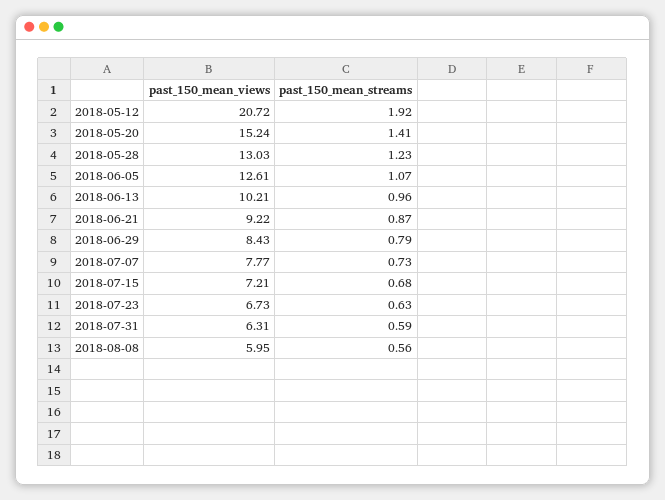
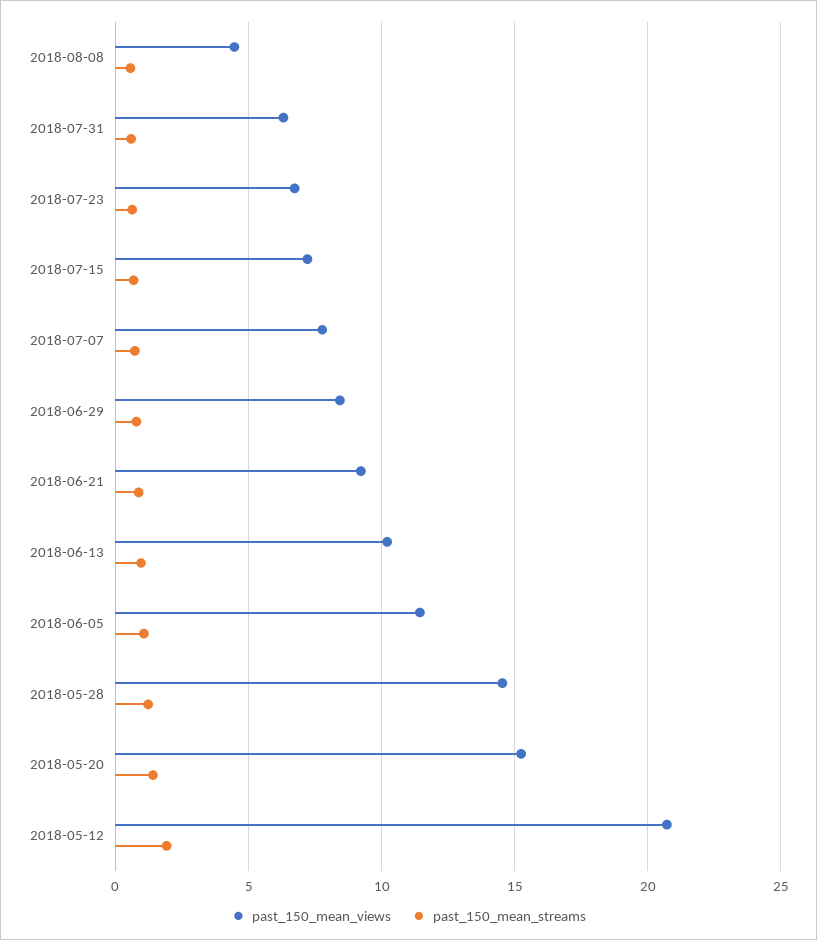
past_150_mean_views, 2018-05-28: 13.03 -> 14.5
past_150_mean_views, 2018-06-05: 12.61 -> 11.5
past_150_mean_views, 2018-08-08: 5.95 -> 4.5

